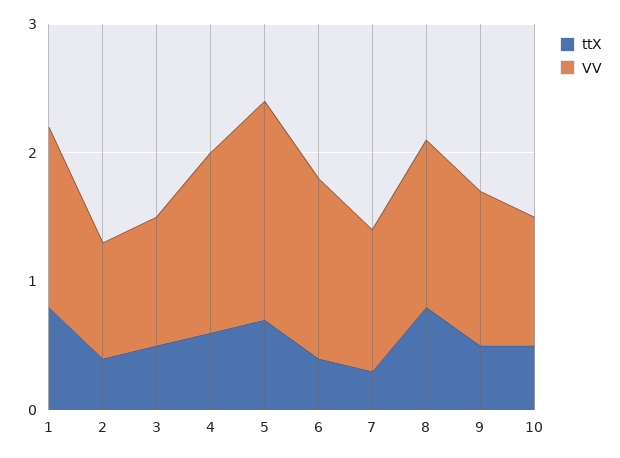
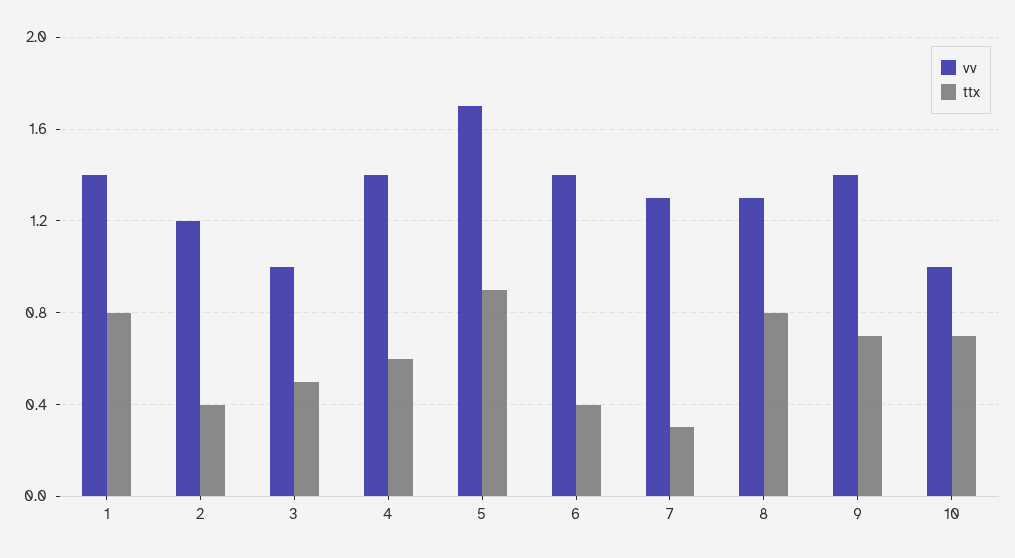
VV, 2: 0.9 -> 1.2
ttX, 5: 0.7 -> 0.9
VV, 7: 1.1 -> 1.3
ttX, 9: 0.5 -> 0.7
VV, 9: 1.2 -> 1.4
ttX, 10: 0.5 -> 0.7

